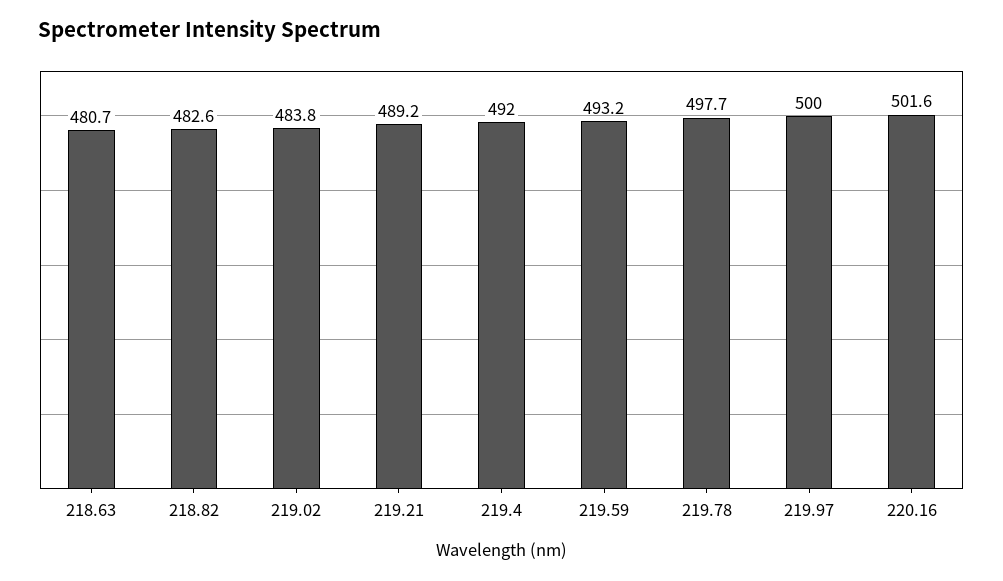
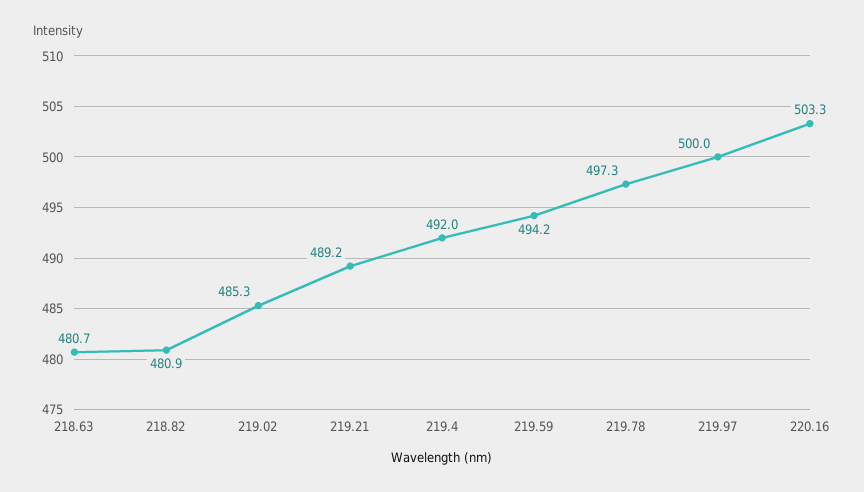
218.82: 482.6 -> 480.9
219.02: 483.8 -> 485.3
219.59: 493.2 -> 494.2
219.78: 497.7 -> 497.3
220.16: 501.6 -> 503.3

